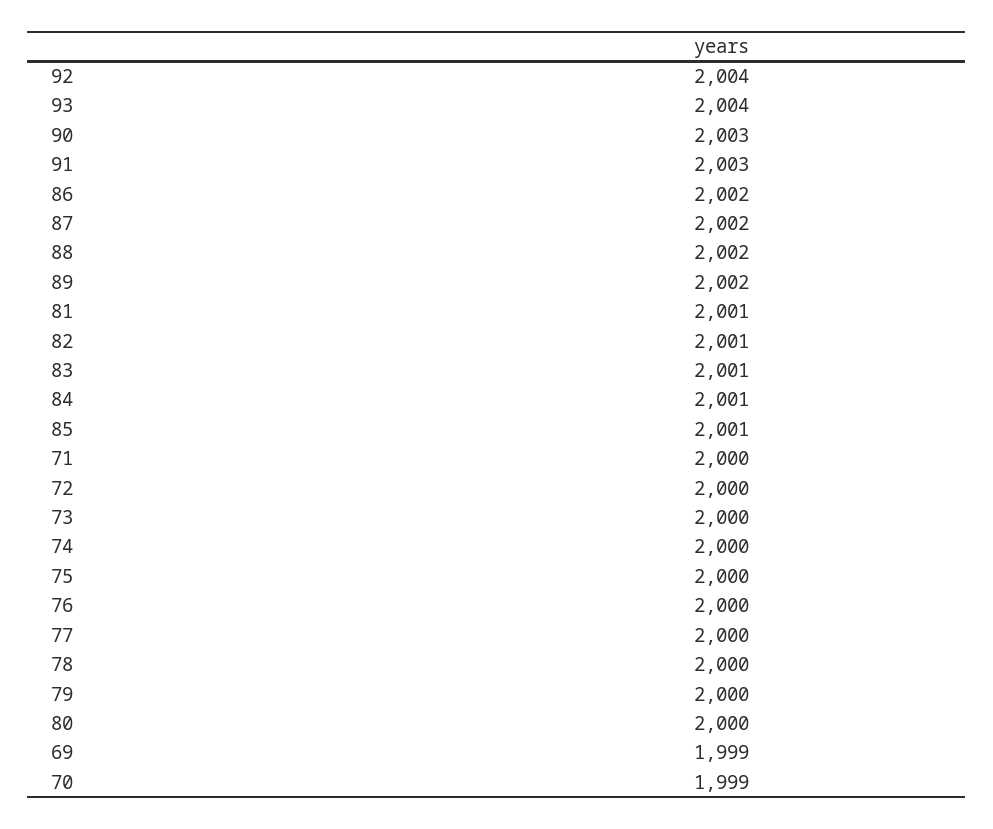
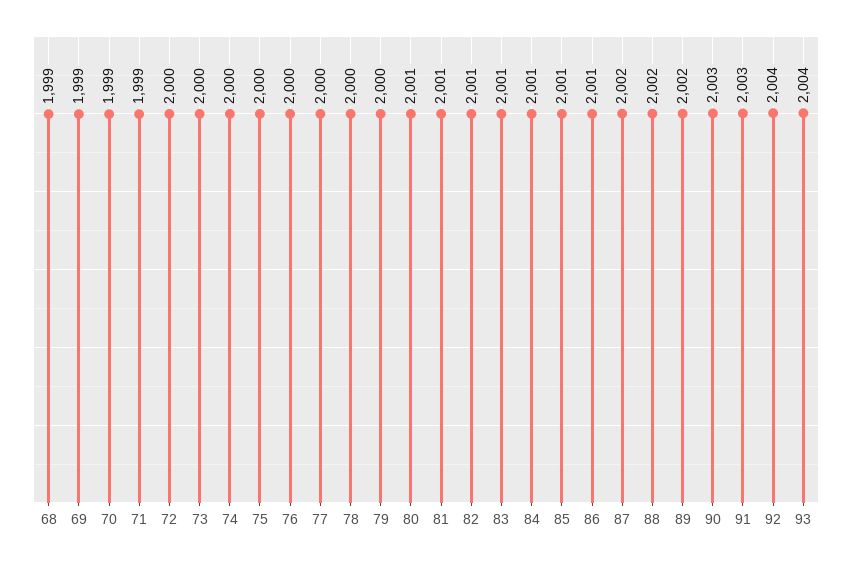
86: 2002 -> 2001
71: 2000 -> 1999
80: 2000 -> 2001
68: none -> 1999

